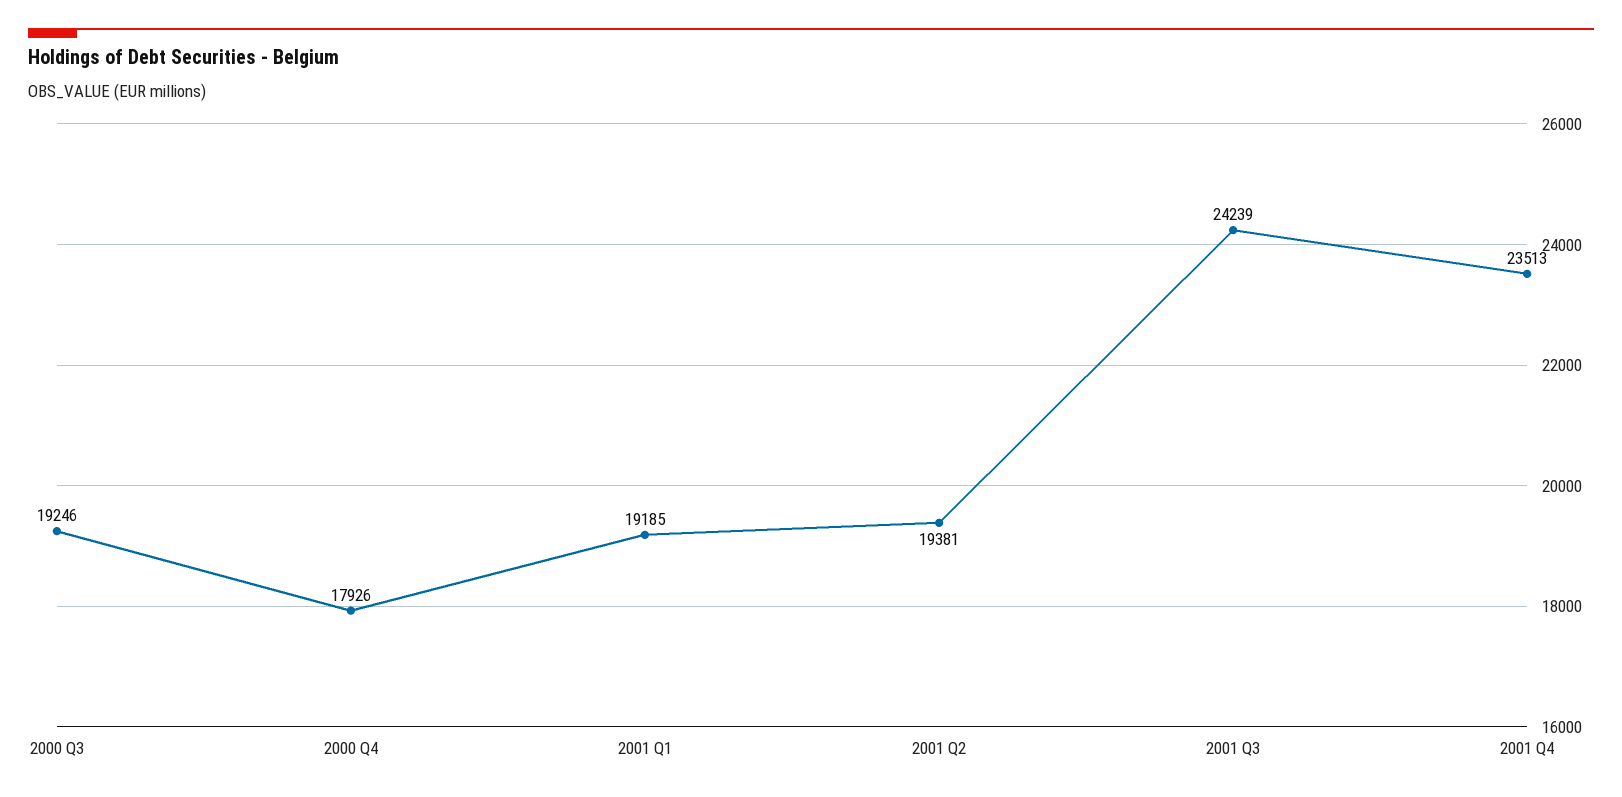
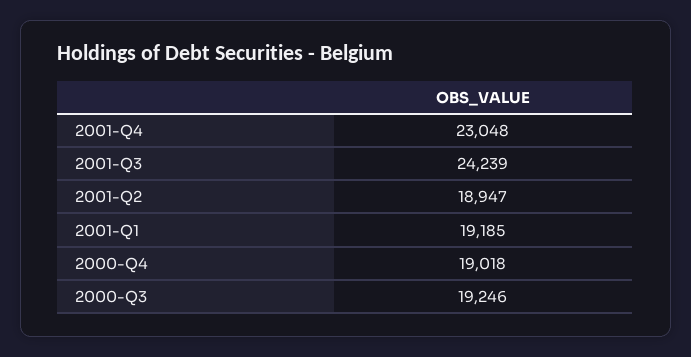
2000 Q4: 17926 -> 19018
2001 Q2: 19381 -> 18947
2001 Q4: 23513 -> 23048

